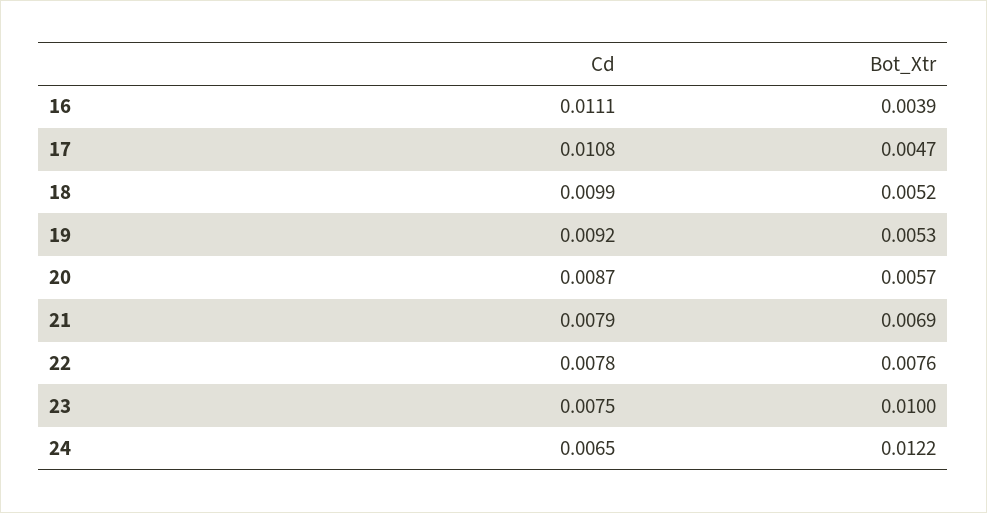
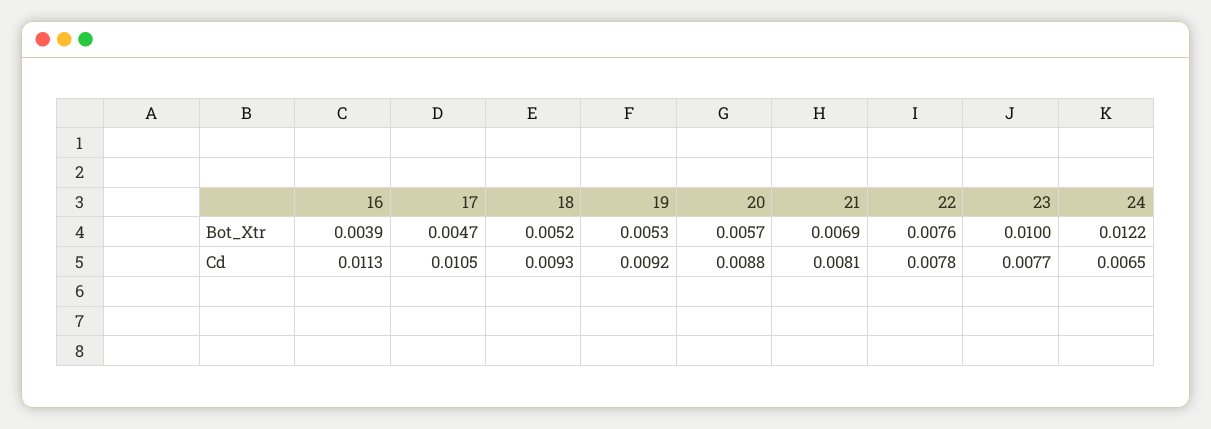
Cd, 16: 0.0111 -> 0.0113
Cd, 17: 0.0108 -> 0.0105
Cd, 18: 0.0099 -> 0.0093
Cd, 20: 0.0087 -> 0.0088
Cd, 21: 0.0079 -> 0.0081
Cd, 23: 0.0075 -> 0.0077

